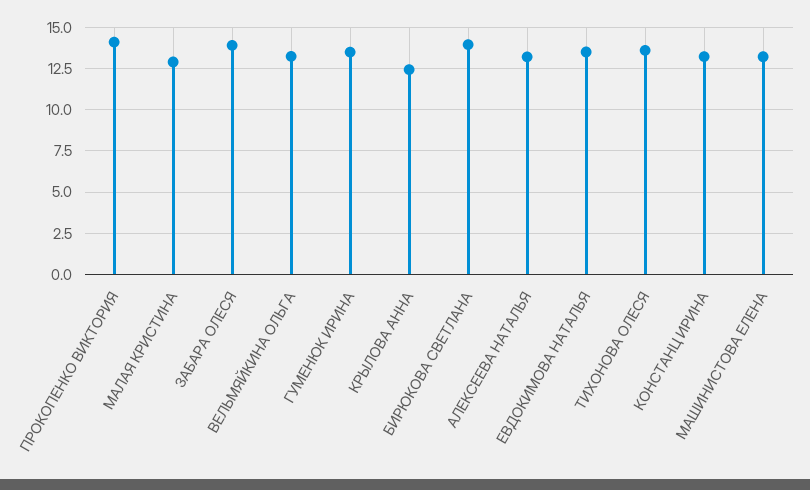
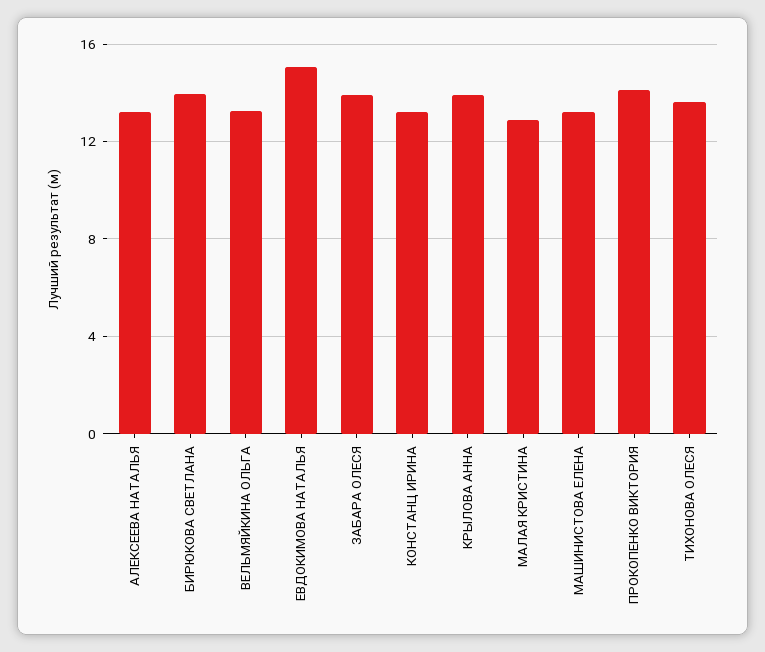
ГУМЕНЮК ИРИНА: 13.5 -> none
КРЫЛОВА АННА: 12.5 -> 14
ЕВДОКИМОВА НАТАЛЬЯ: 13.5 -> 15

